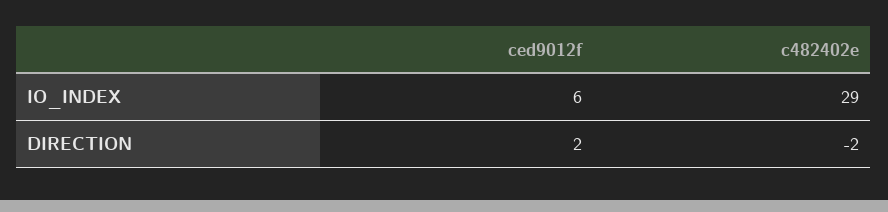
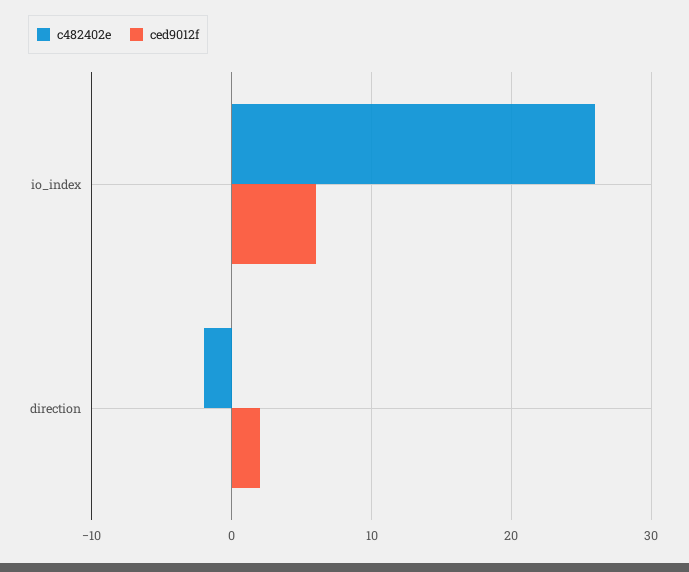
c482402e, IO_INDEX: 29 -> 26

